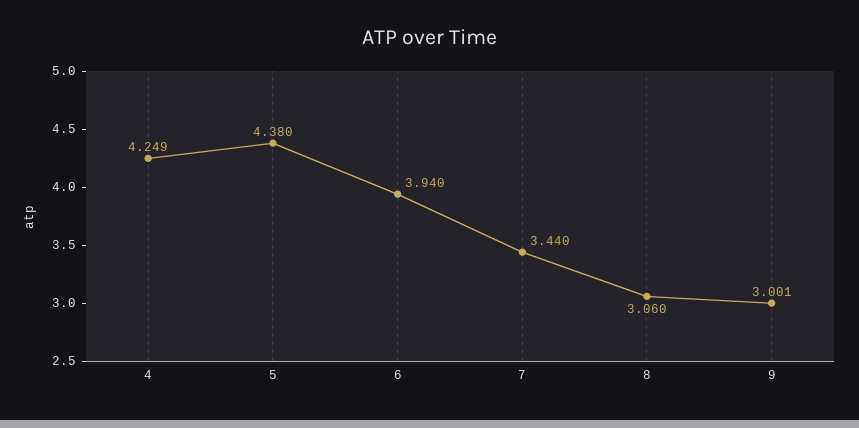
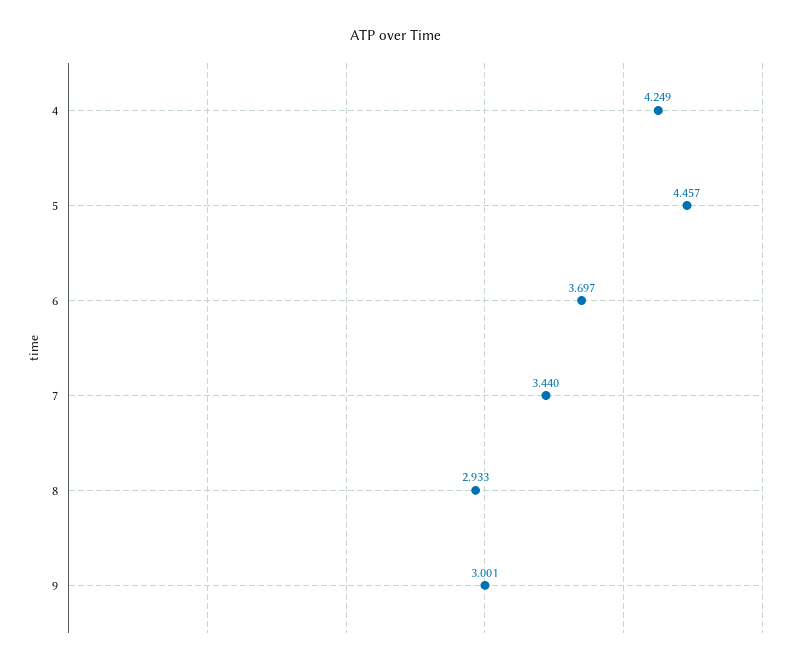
5: 4.38 -> 4.457
6: 3.94 -> 3.697
8: 3.06 -> 2.933

